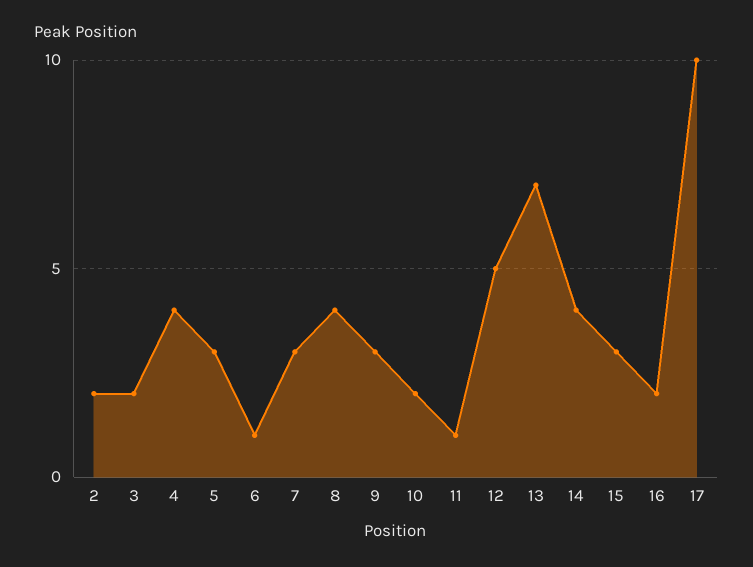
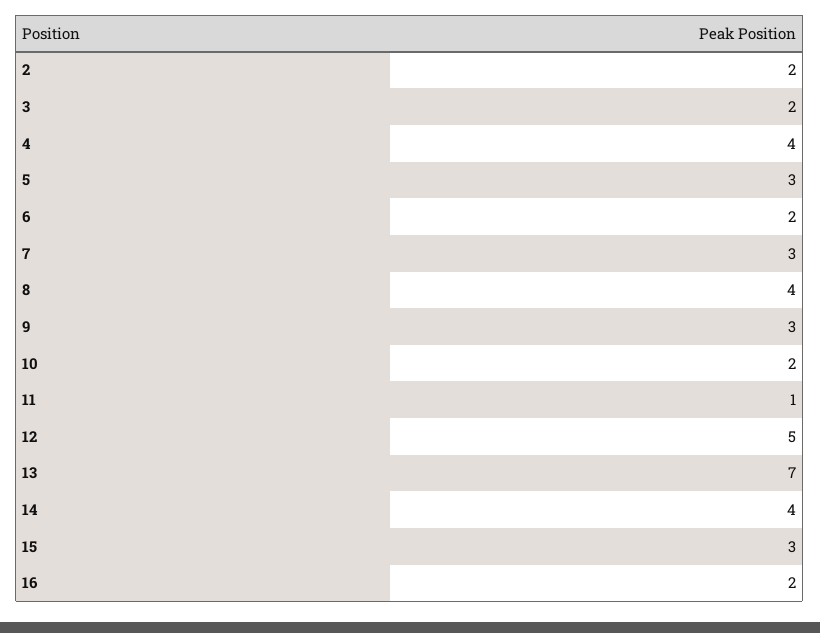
6: 1 -> 2
17: 10 -> none

